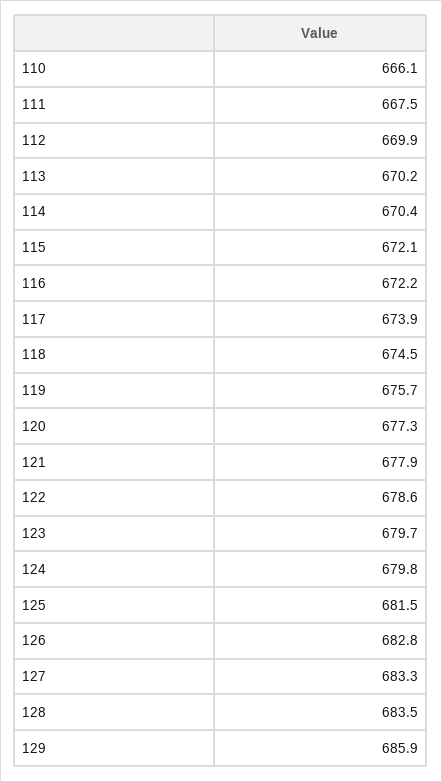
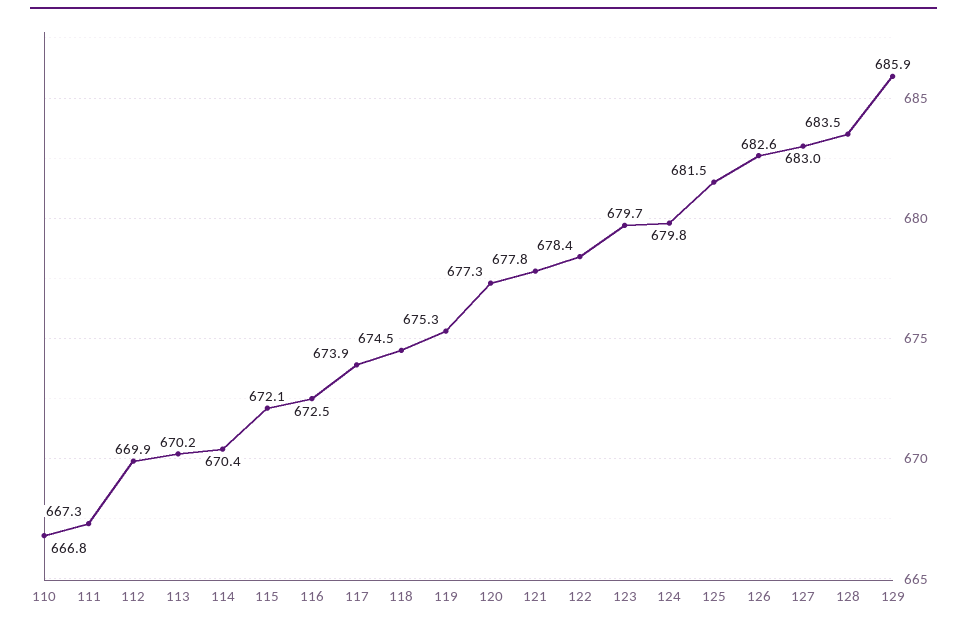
110: 666.1 -> 666.8
111: 667.5 -> 667.3
116: 672.2 -> 672.5
119: 675.7 -> 675.3
121: 677.9 -> 677.8
122: 678.6 -> 678.4
126: 682.8 -> 682.6
127: 683.3 -> 683

